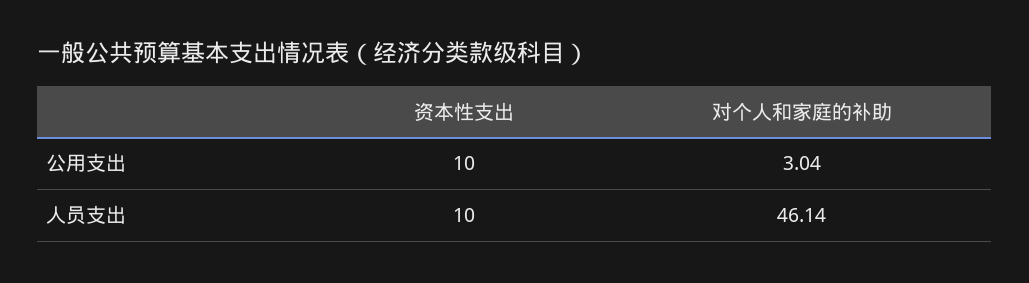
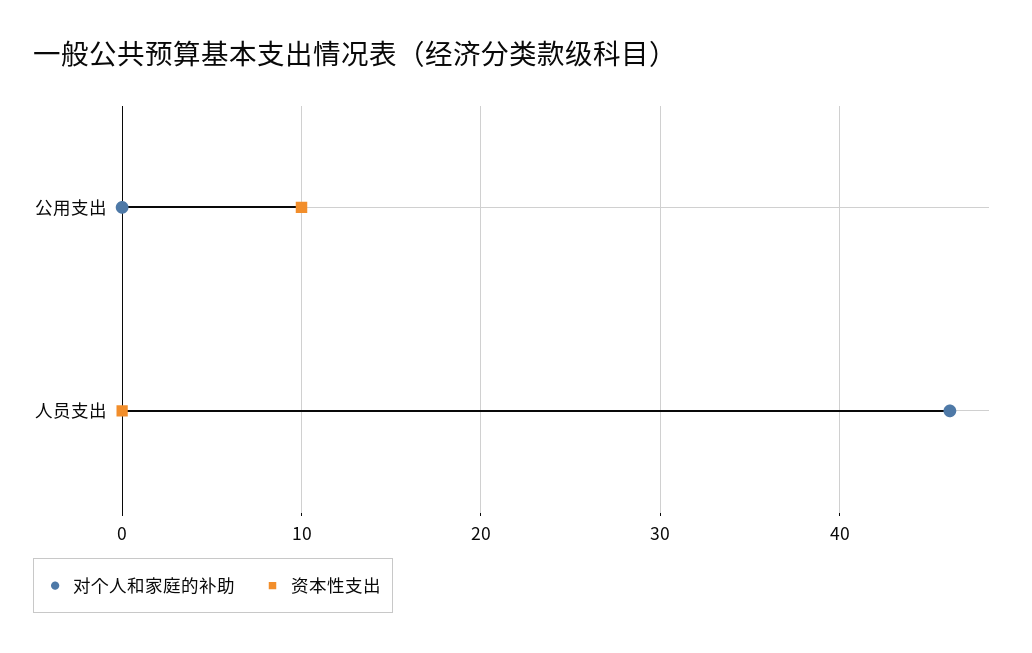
对个人和家庭的补助, 公用支出: 3.04 -> 0
资本性支出, 人员支出: 10 -> 0

